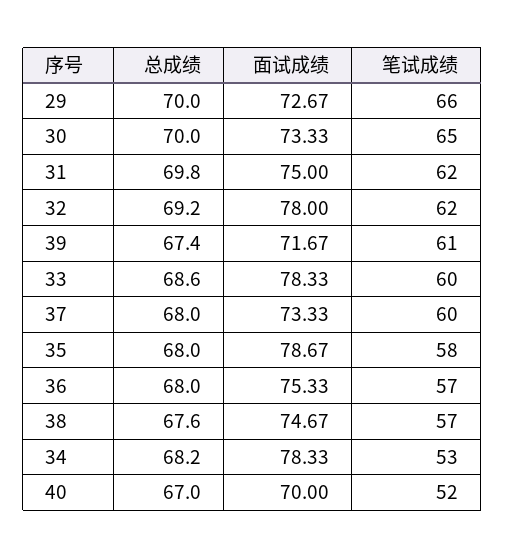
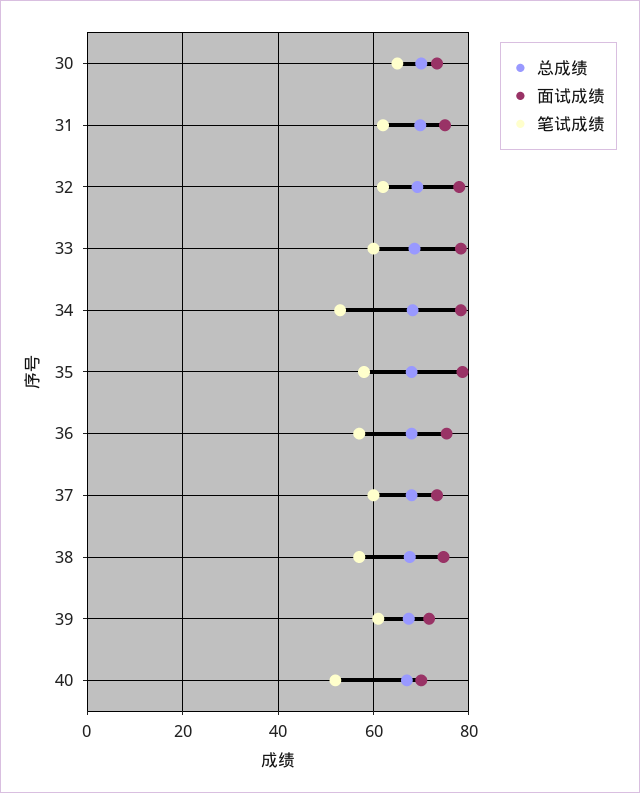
总成绩, 29: 70 -> none
面试成绩, 29: 72.67 -> none
笔试成绩, 29: 66 -> none

